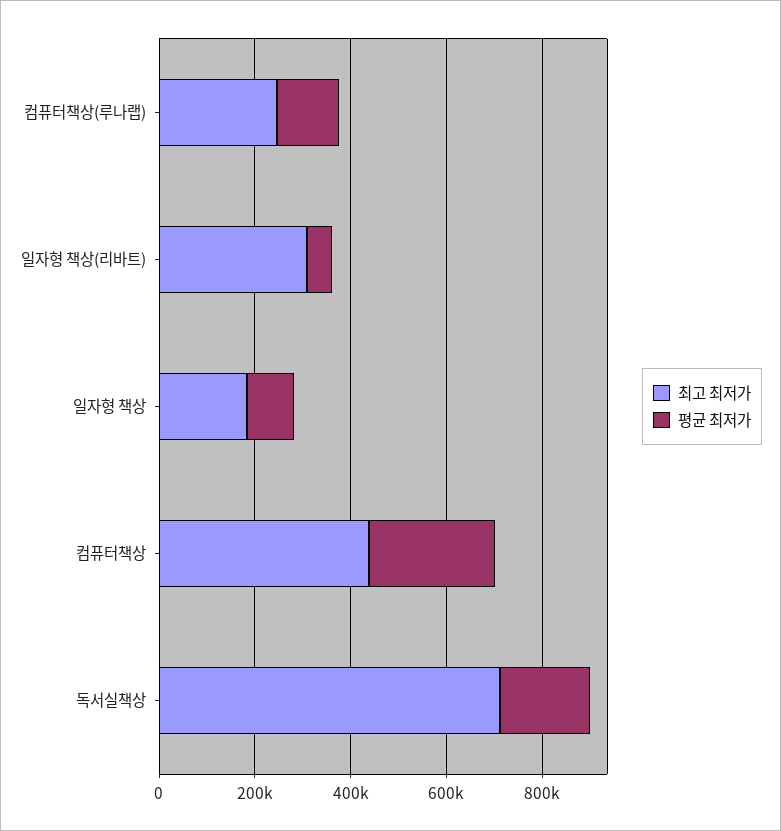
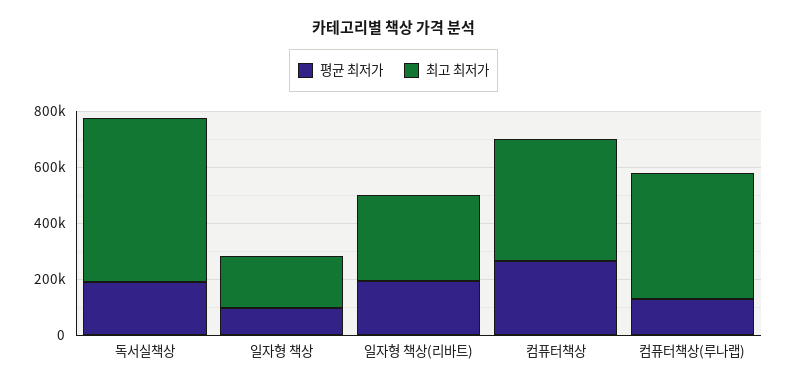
최고 최저가, 컴퓨터책상(루나랩): 250000 -> 450000
평균 최저가, 일자형 책상(리바트): 50000 -> 200000
최고 최저가, 독서실책상: 700000 -> 600000

